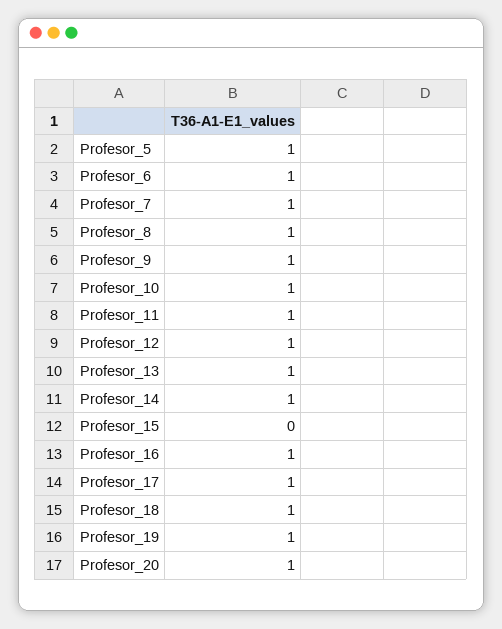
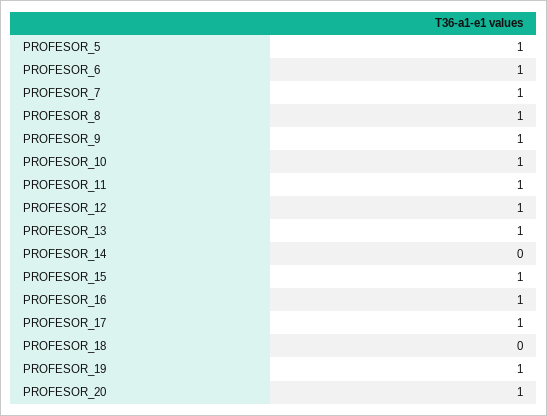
Profesor_14: 1 -> 0
Profesor_15: 0 -> 1
Profesor_18: 1 -> 0

